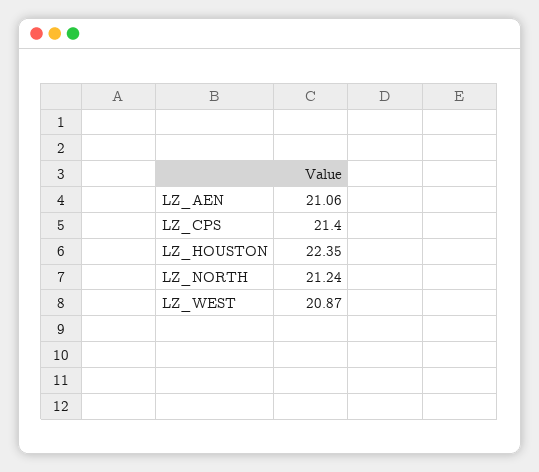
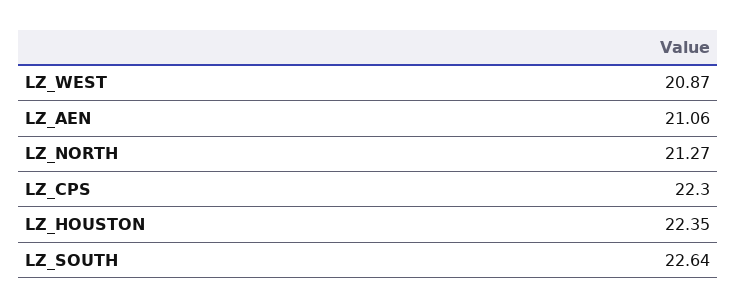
LZ_CPS: 21.4 -> 22.3
LZ_NORTH: 21.24 -> 21.27
LZ_SOUTH: none -> 22.64

